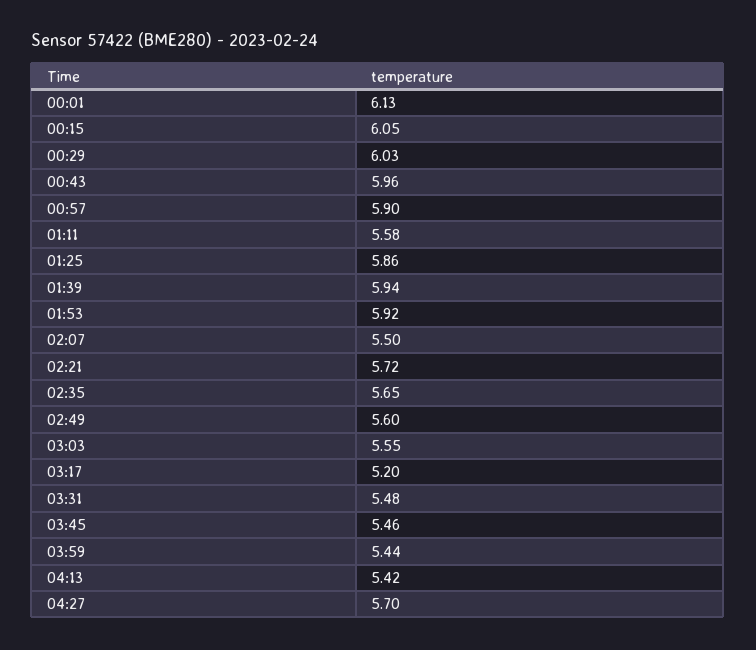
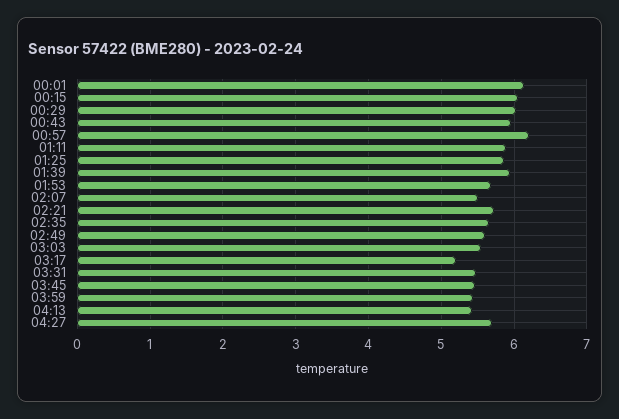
00:57: 5.9 -> 6.2
01:11: 5.58 -> 5.9
01:53: 5.92 -> 5.7

